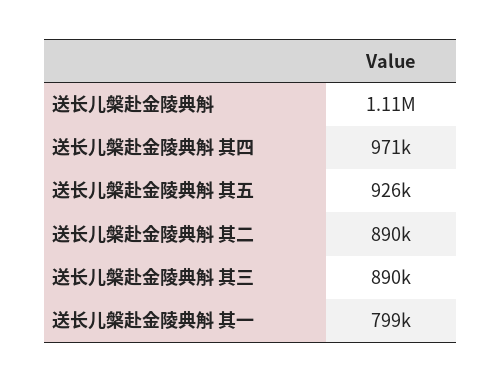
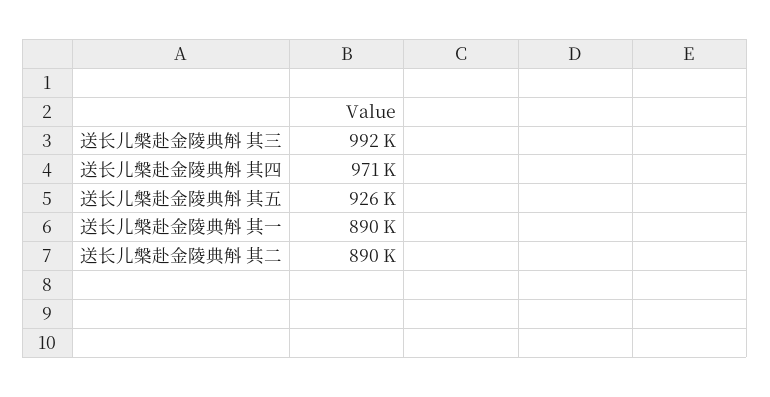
送长儿槃赴金陵典斛: 1110000 -> none
送长儿槃赴金陵典斛 其三: 890000 -> 992000
送长儿槃赴金陵典斛 其一: 799000 -> 890000

